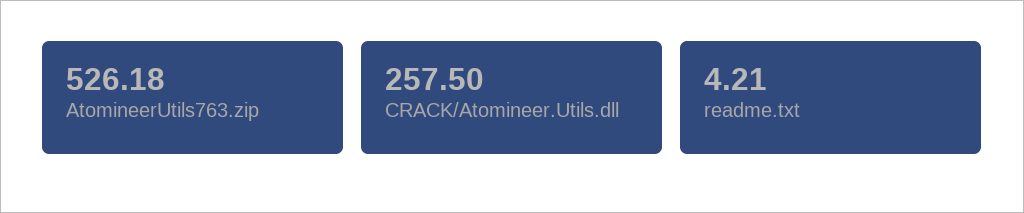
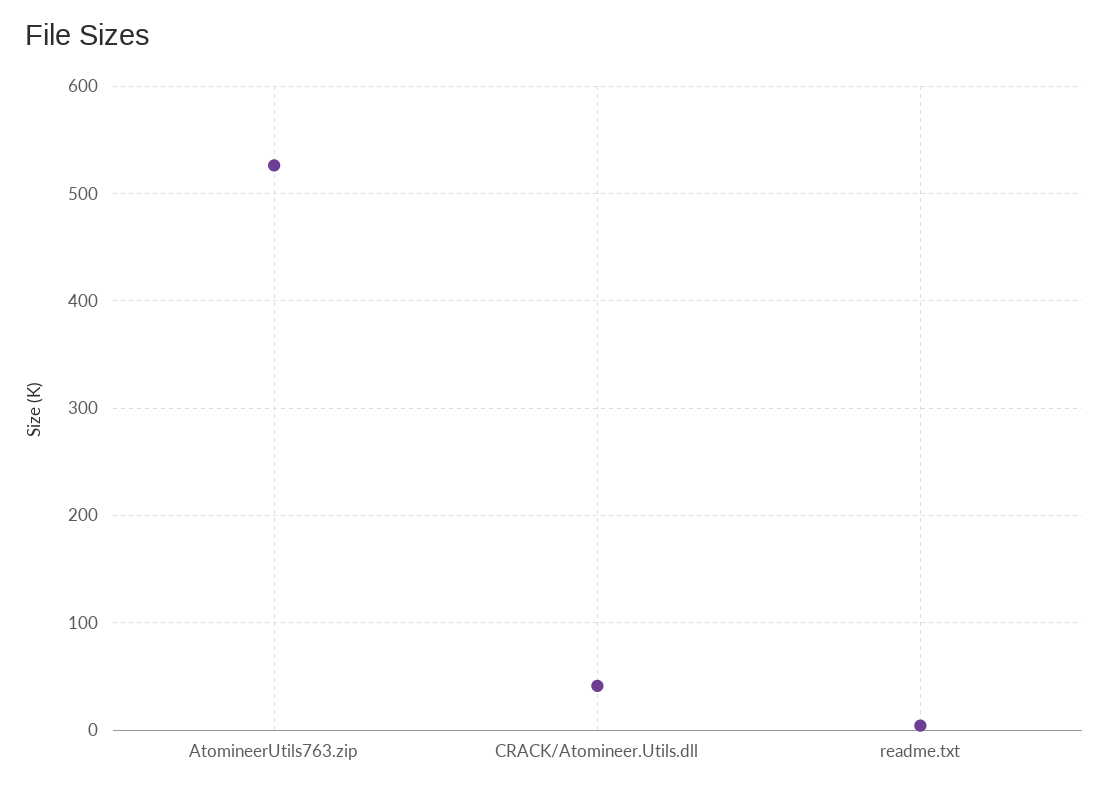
CRACK/Atomineer.Utils.dll: 257.5 -> 40

